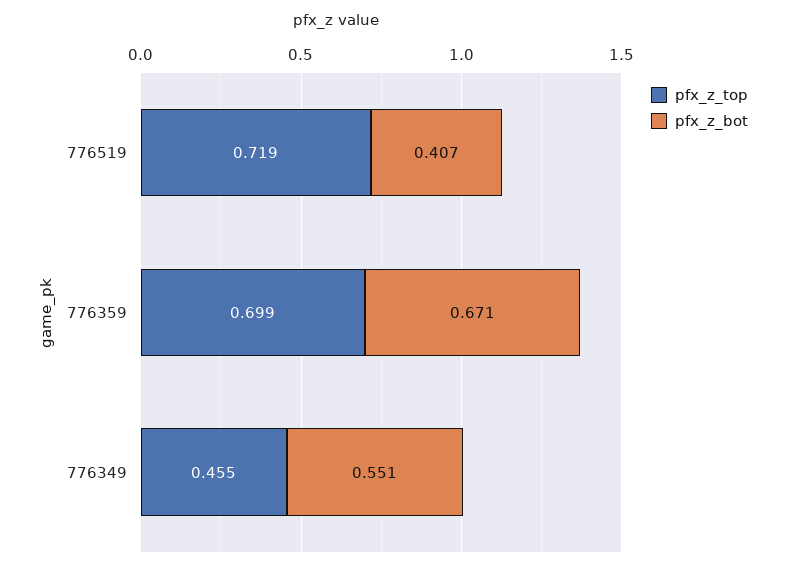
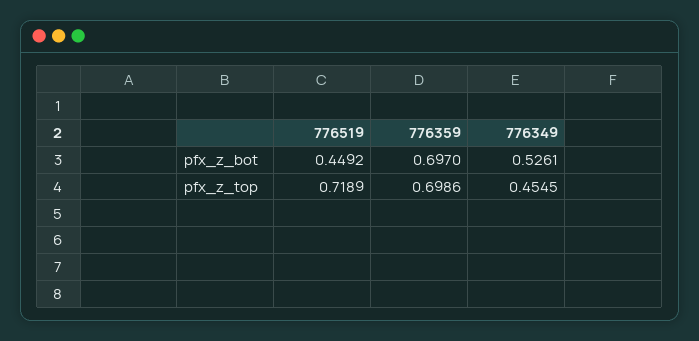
pfx_z_bot, 776519: 0.407 -> 0.4492
pfx_z_bot, 776359: 0.671 -> 0.697
pfx_z_bot, 776349: 0.551 -> 0.5261

